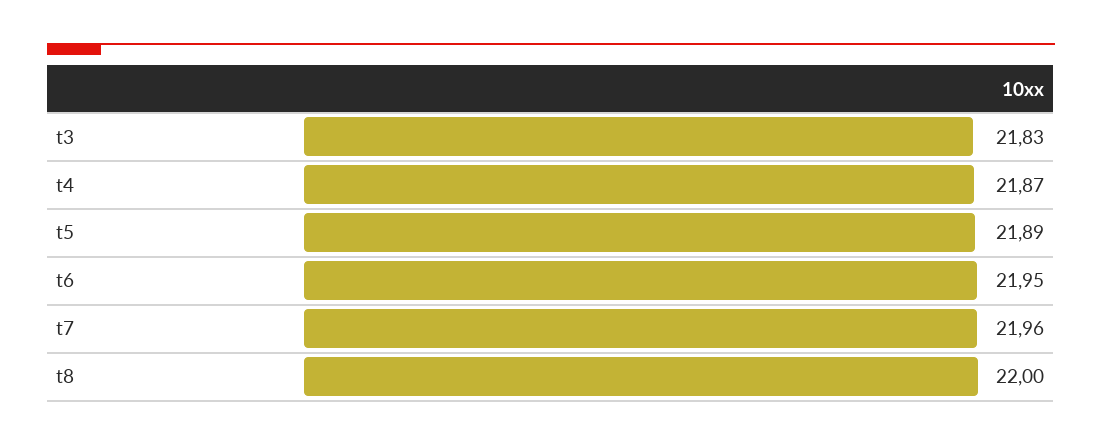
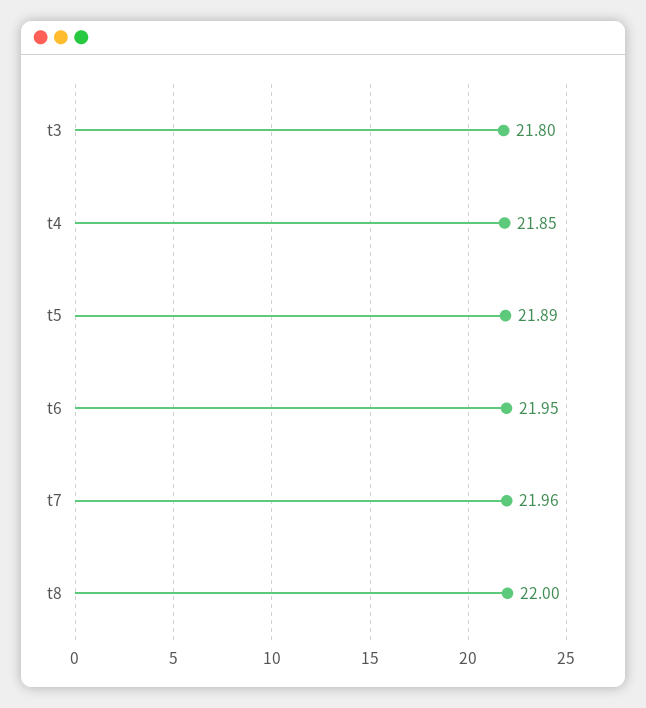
t3: 21.83 -> 21.8
t4: 21.87 -> 21.85

